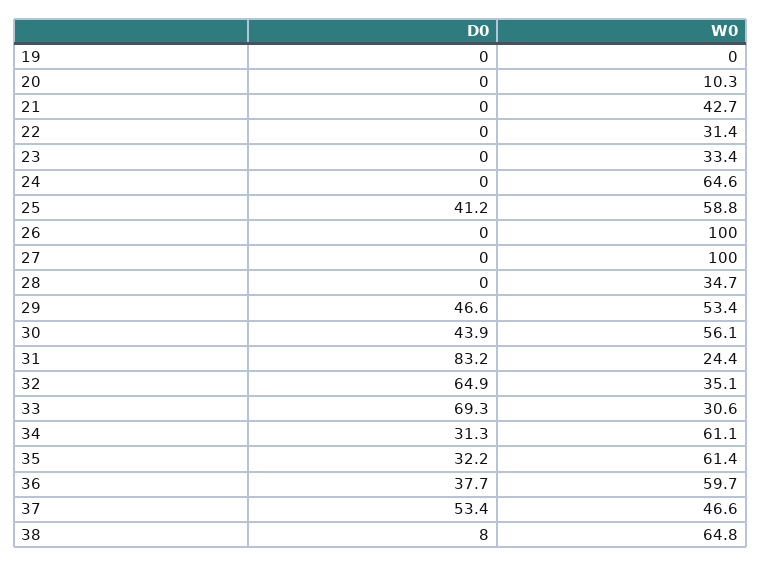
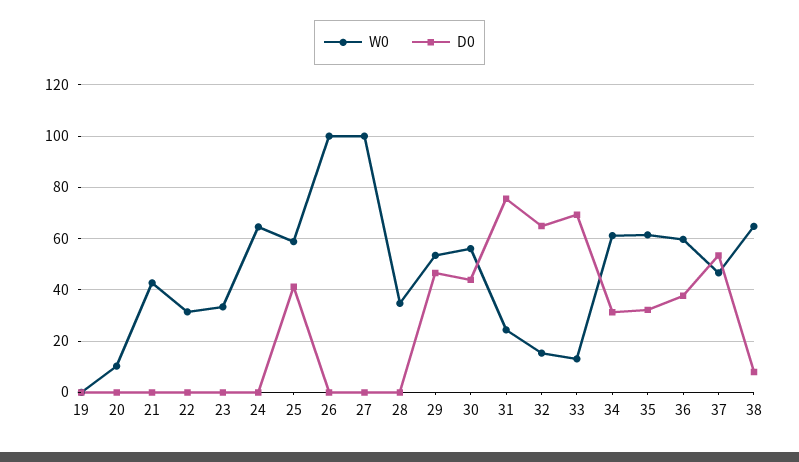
D0, 31: 83.2 -> 75
W0, 32: 35.1 -> 15
W0, 33: 30.6 -> 12.5

